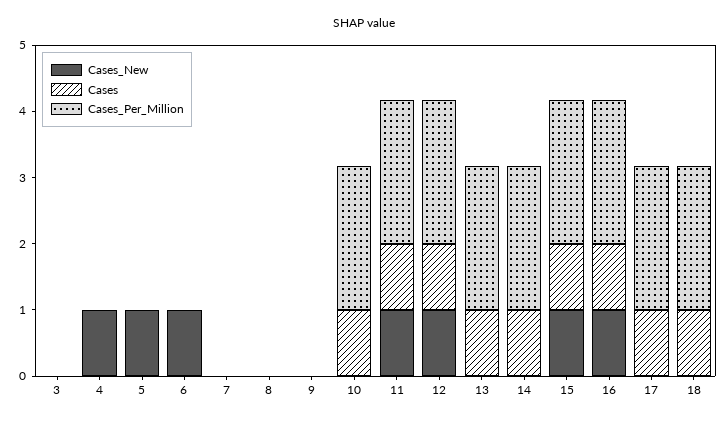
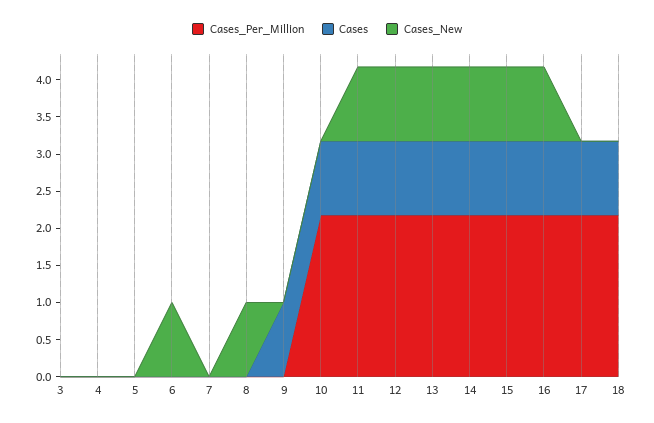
Cases_New, 4: 1 -> 0
Cases_New, 5: 1 -> 0
Cases_New, 8: 0 -> 1
Cases, 9: 0 -> 1
Cases_New, 13: 0 -> 1
Cases_New, 14: 0 -> 1

